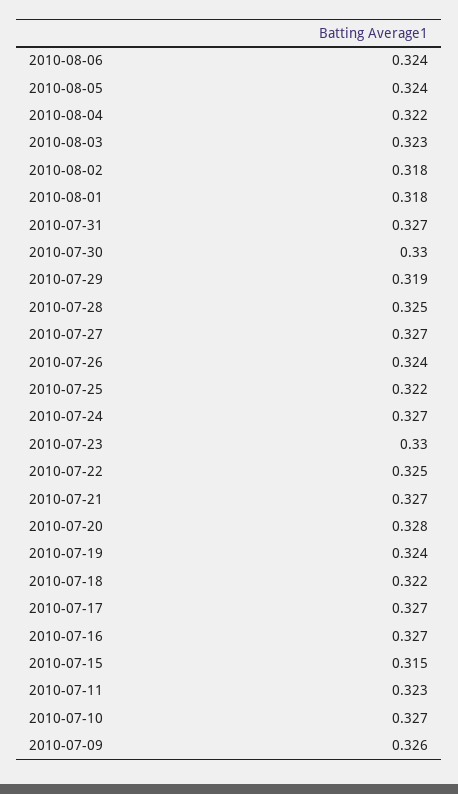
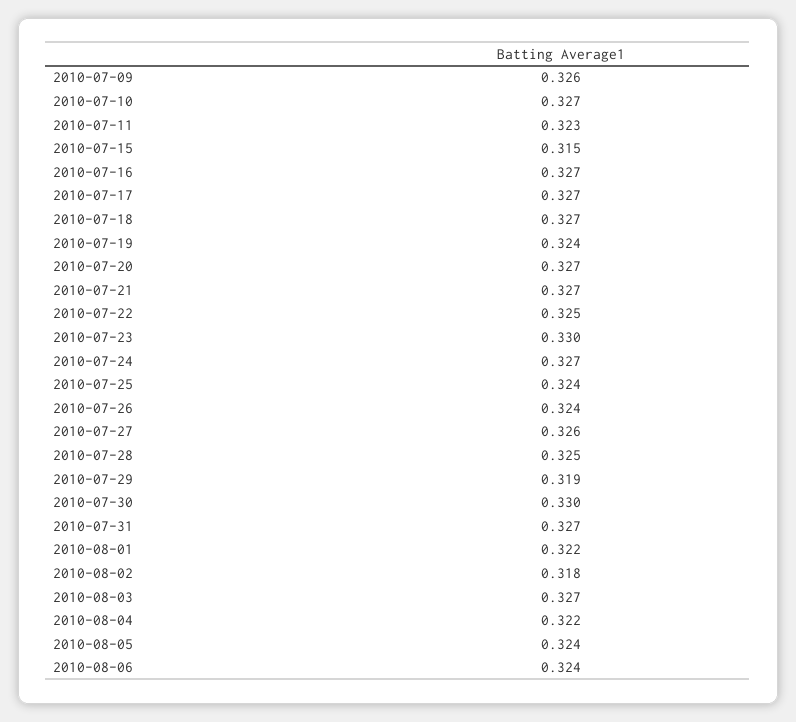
2010-08-03: 0.323 -> 0.327
2010-08-01: 0.318 -> 0.322
2010-07-27: 0.327 -> 0.326
2010-07-25: 0.322 -> 0.324
2010-07-20: 0.328 -> 0.327
2010-07-18: 0.322 -> 0.327

